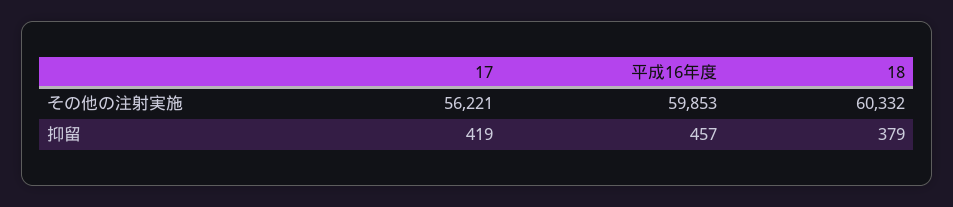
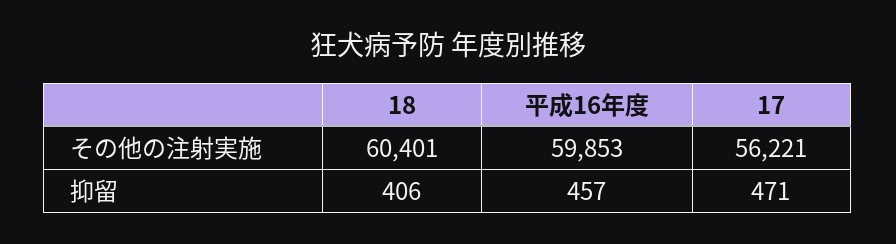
18, その他の注射実施: 60332 -> 60401
17, 抑留: 419 -> 471
18, 抑留: 379 -> 406

